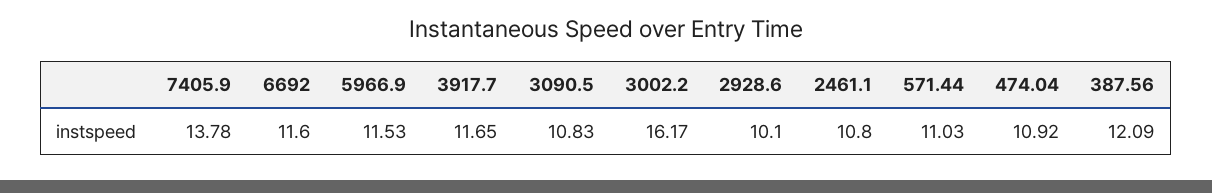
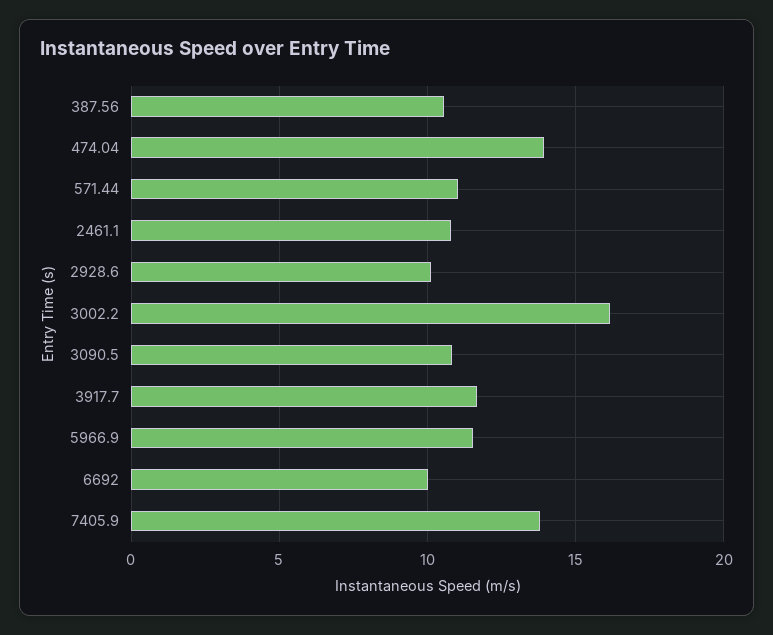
6692: 11.6 -> 10
474.04: 10.92 -> 14
387.56: 12.09 -> 10.5

